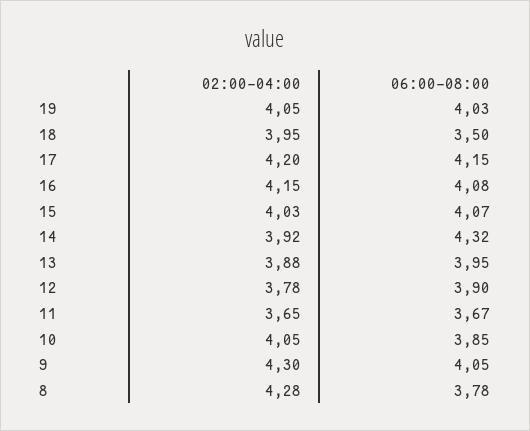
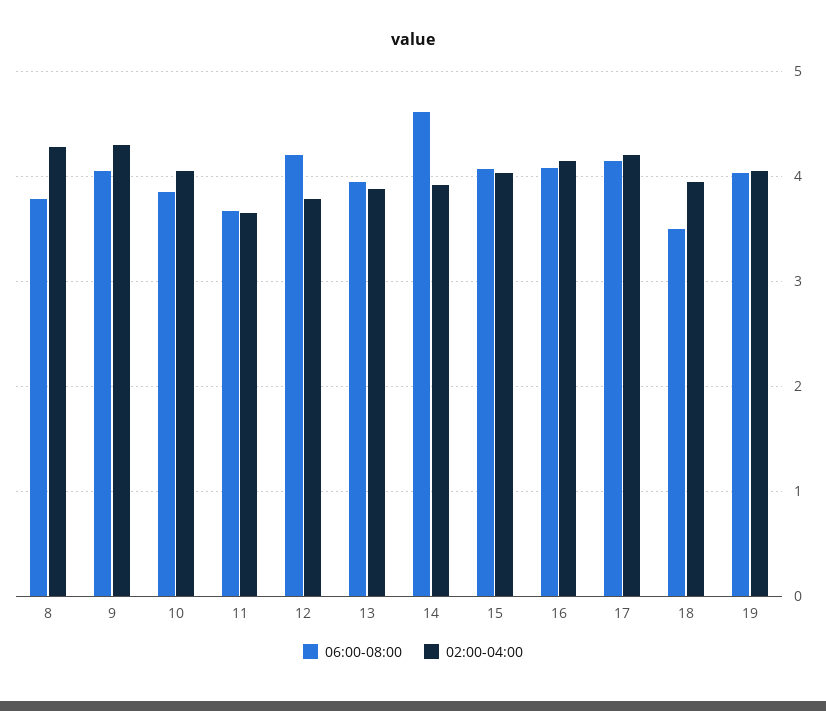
06:00-08:00, 14: 4.32 -> 4.6
06:00-08:00, 12: 3.9 -> 4.2

